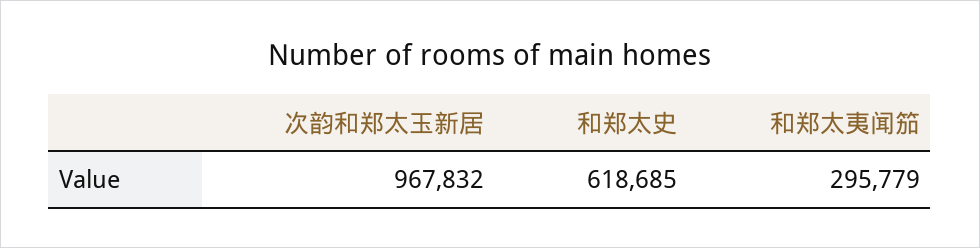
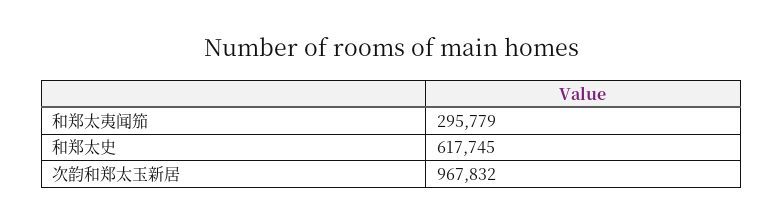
和郑太史: 618685 -> 617745

